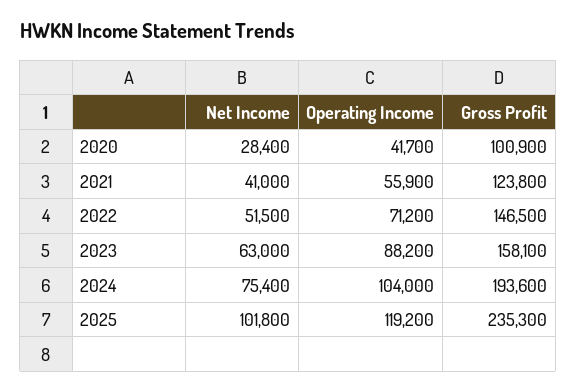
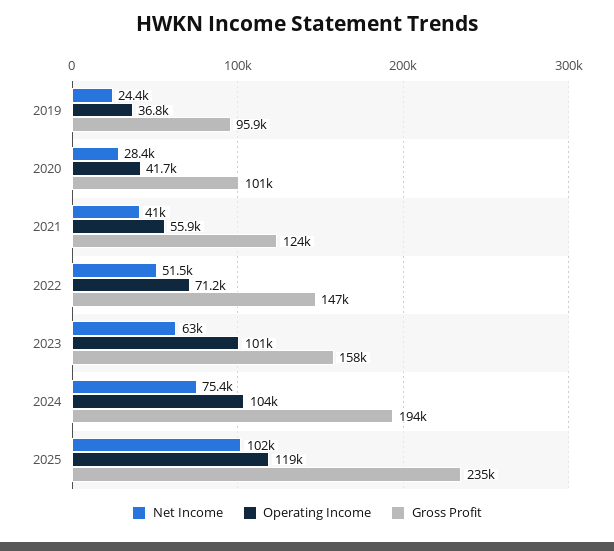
Operating Income, 2023: 88200 -> 101000
Net Income, 2019: none -> 24400
Operating Income, 2019: none -> 36800
Gross Profit, 2019: none -> 95900

